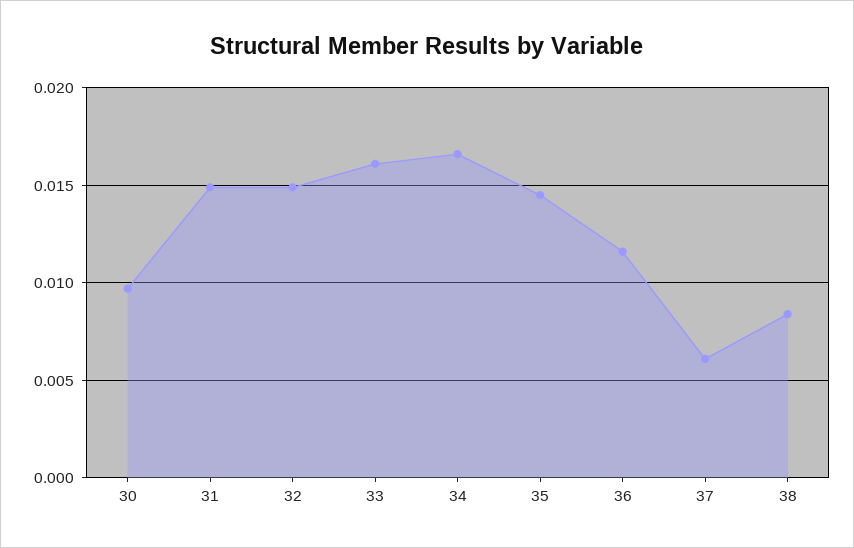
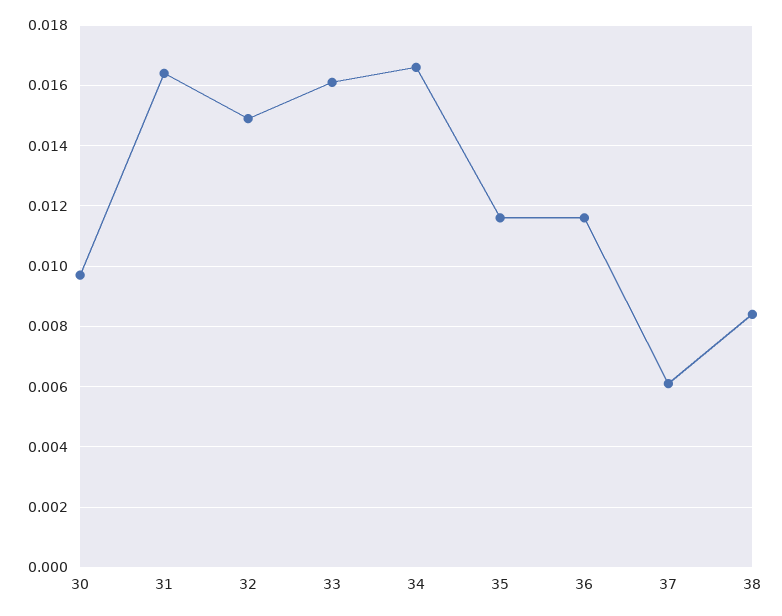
31: 0.015 -> 0.0165
35: 0.0145 -> 0.0115

